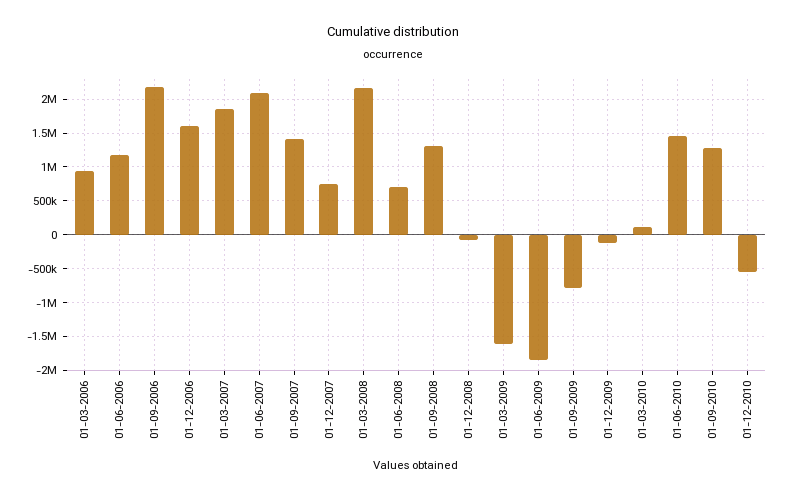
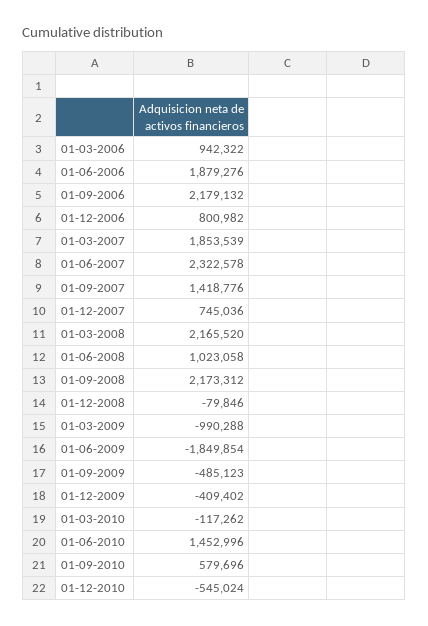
01-06-2006: 1200000 -> 1879276
01-12-2006: 1600000 -> 800982
01-06-2007: 2100000 -> 2322578
01-06-2008: 700000 -> 1023058
01-09-2008: 1300000 -> 2173312
01-03-2009: -1600000 -> -990288
01-09-2009: -800000 -> -485123
01-12-2009: -100000 -> -409402
01-03-2010: 100000 -> -117262
01-09-2010: 1300000 -> 579696

